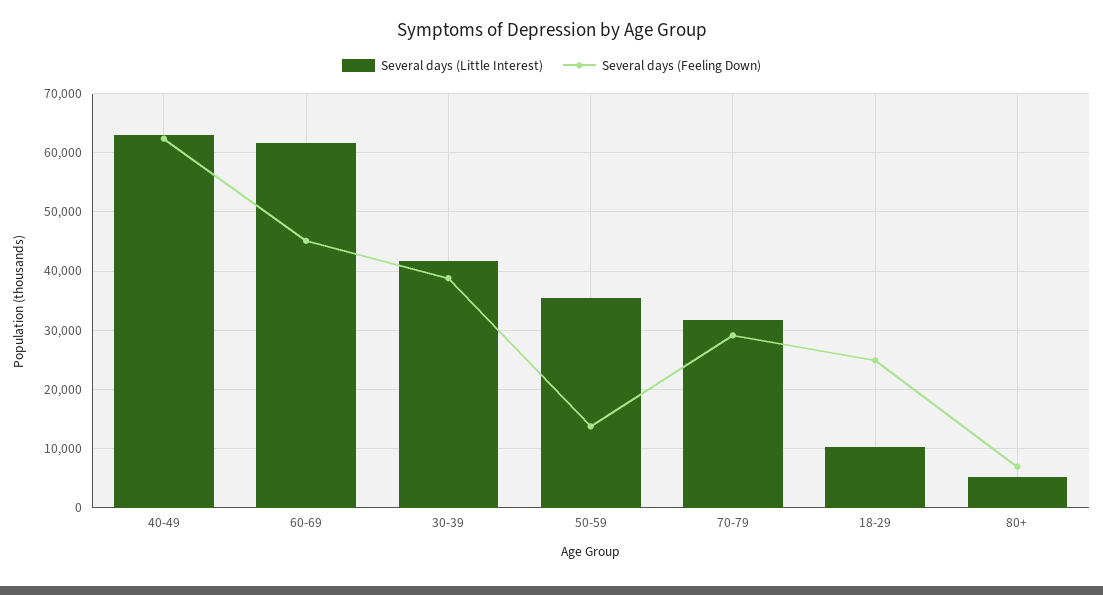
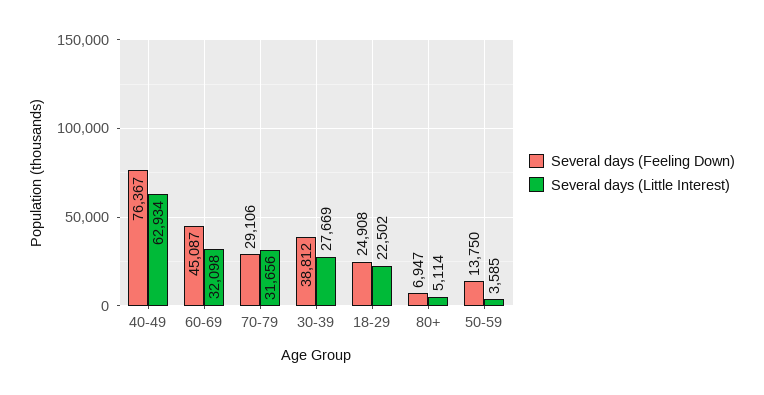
Several days (Feeling Down), 40-49: 62000 -> 76367
Several days (Little Interest), 60-69: 62000 -> 32098
Several days (Little Interest), 30-39: 42000 -> 27669
Several days (Little Interest), 50-59: 36000 -> 3585
Several days (Little Interest), 18-29: 10000 -> 22502

